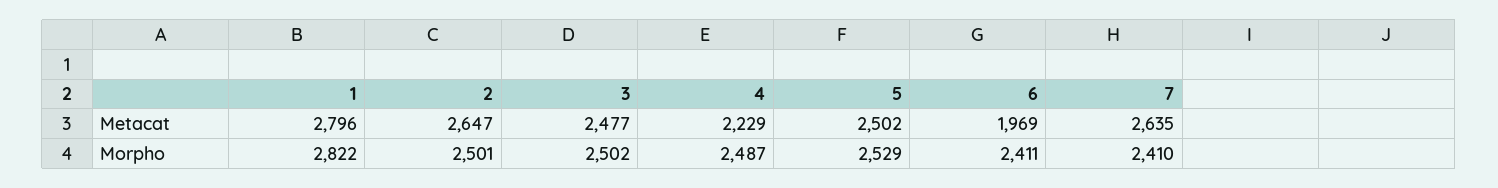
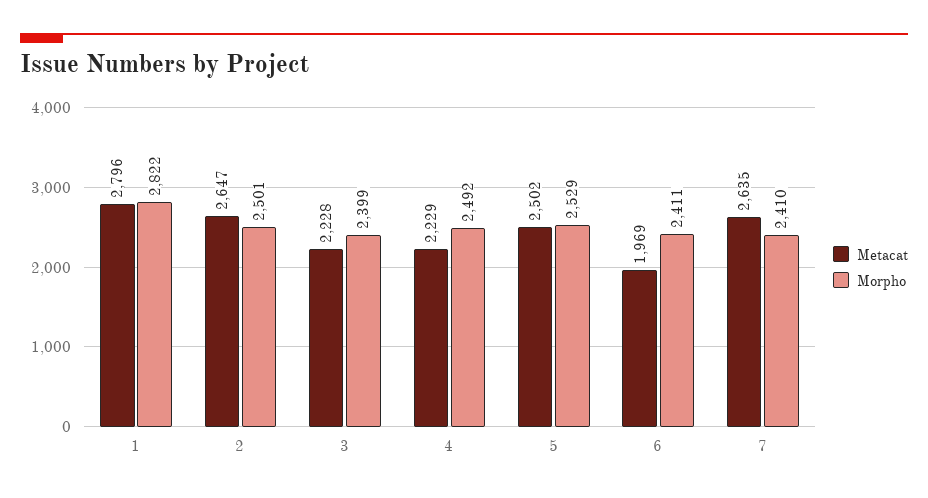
Metacat, 3: 2477 -> 2228
Morpho, 3: 2502 -> 2399
Morpho, 4: 2487 -> 2492

